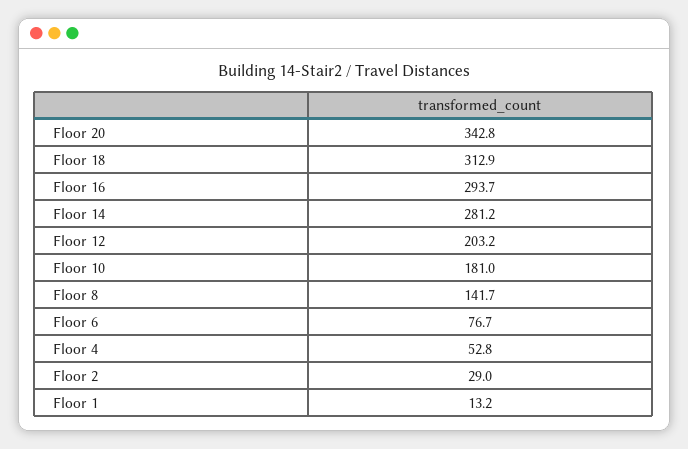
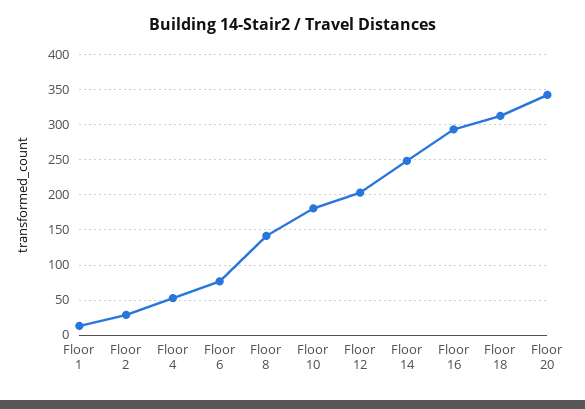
Floor 14: 281.2 -> 250

